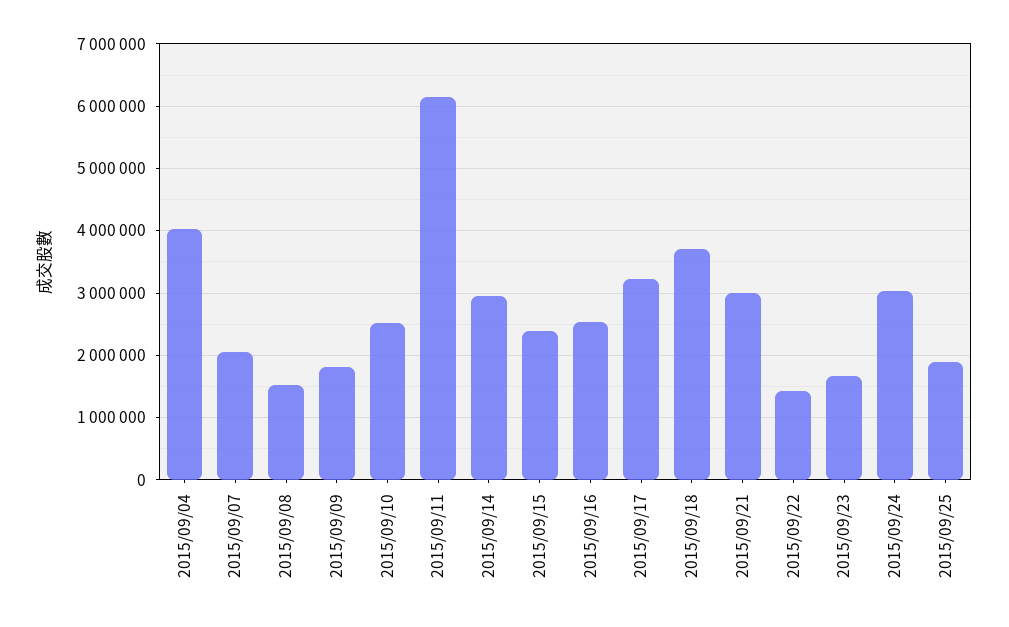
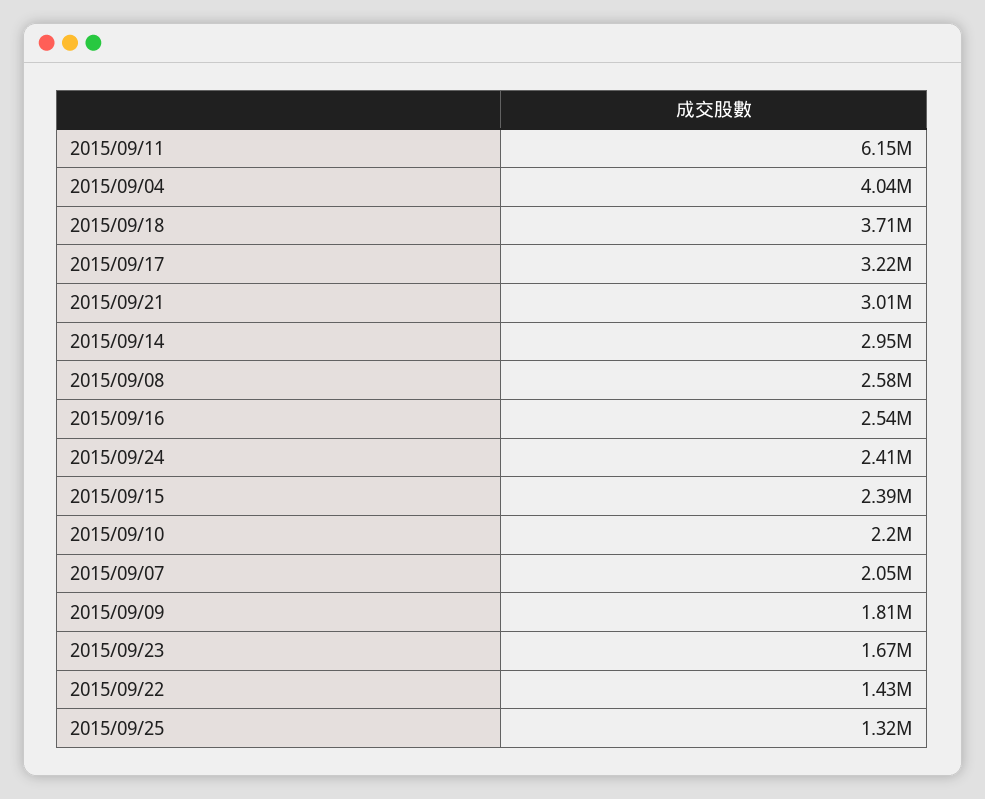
2015/09/08: 1500000 -> 2580000
2015/09/10: 2500000 -> 2200000
2015/09/24: 3000000 -> 2410000
2015/09/25: 1900000 -> 1320000

